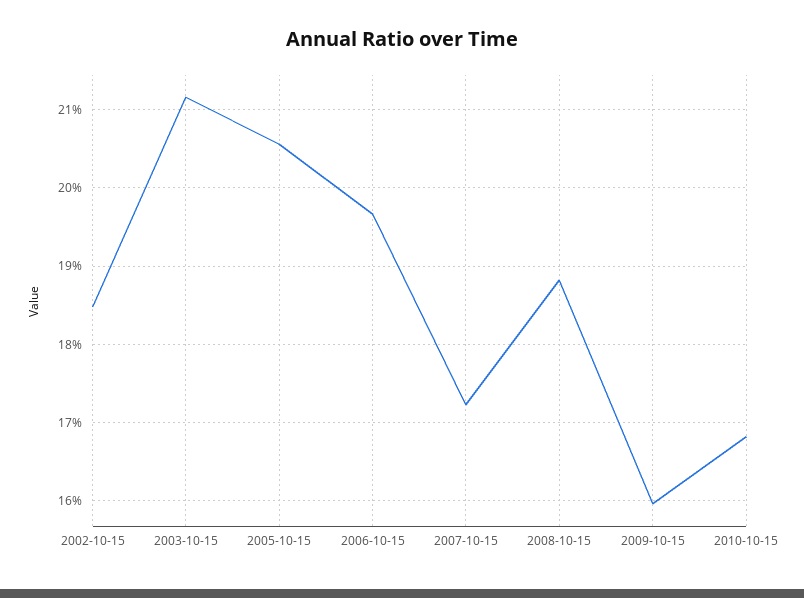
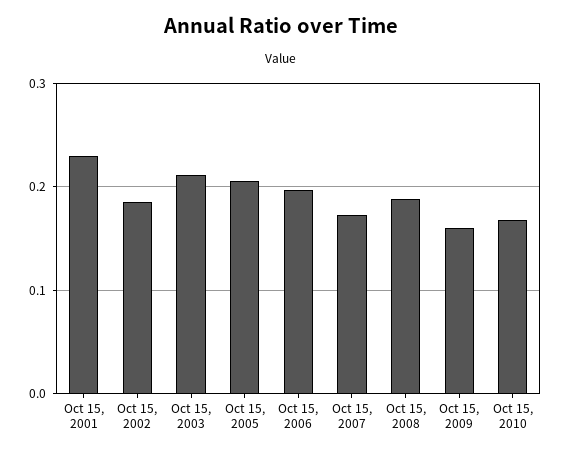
Oct 15, 2001: none -> 0.23

